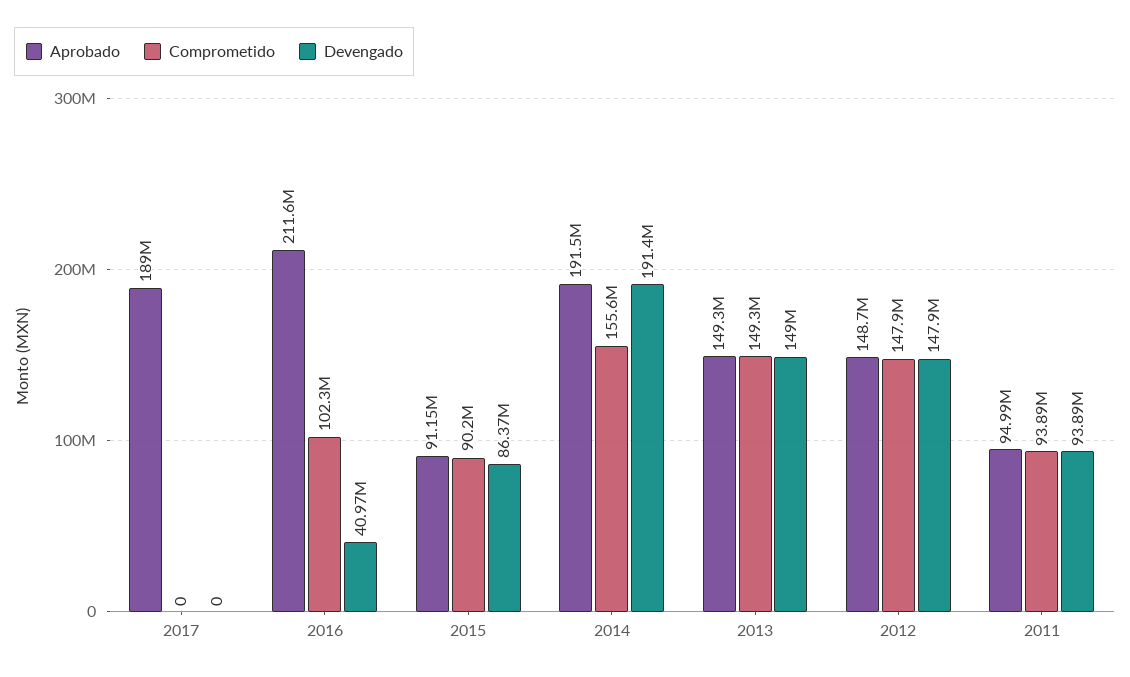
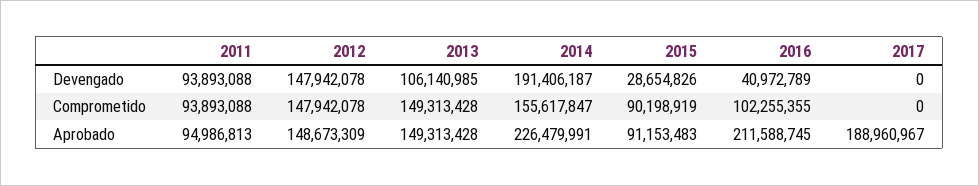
Devengado, 2015: 86370000 -> 28654826
Aprobado, 2014: 191500000 -> 226479991
Devengado, 2013: 149000000 -> 106140985

